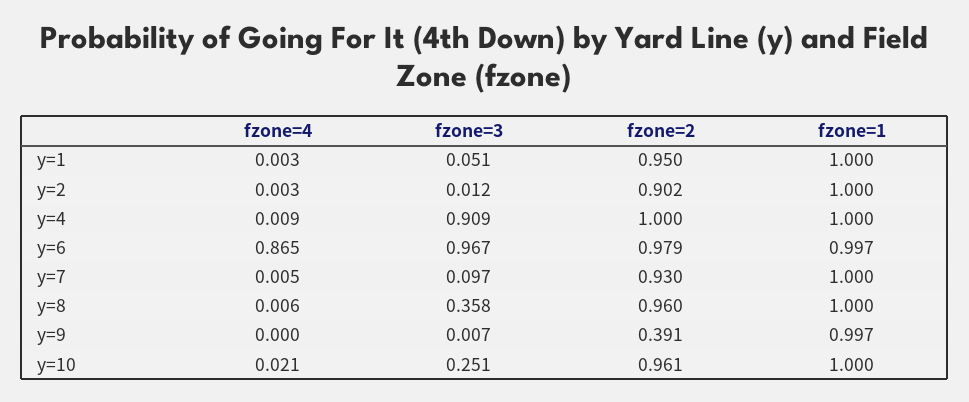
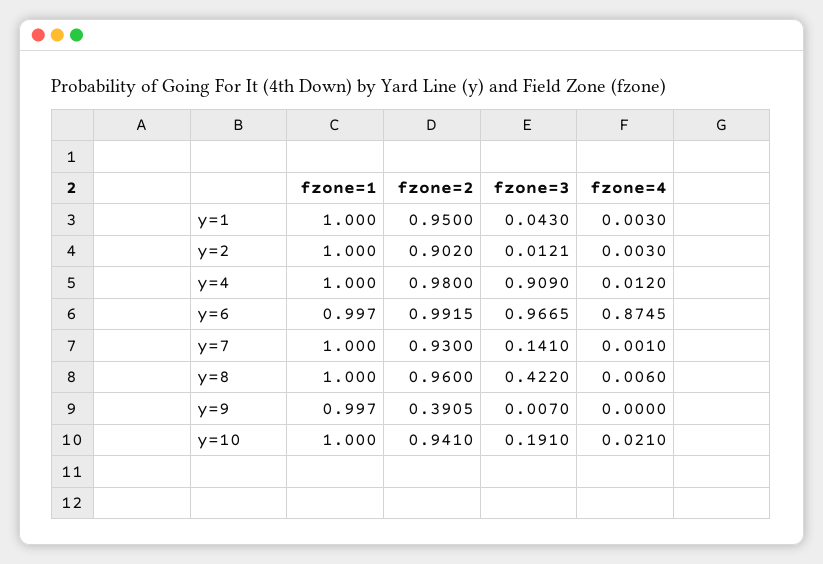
fzone=3, y=1: 0.051 -> 0.043
fzone=4, y=4: 0.009 -> 0.012
fzone=2, y=4: 1 -> 0.98
fzone=4, y=6: 0.865 -> 0.8745
fzone=2, y=6: 0.979 -> 0.9915
fzone=4, y=7: 0.005 -> 0.001
fzone=3, y=7: 0.097 -> 0.141
fzone=3, y=8: 0.358 -> 0.422
fzone=3, y=10: 0.251 -> 0.191
fzone=2, y=10: 0.961 -> 0.941

